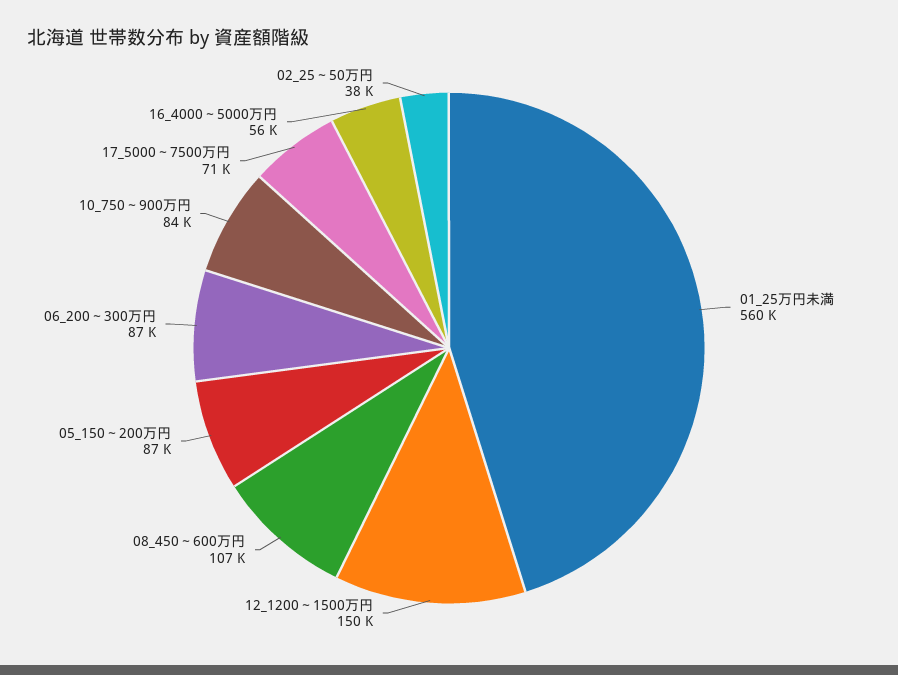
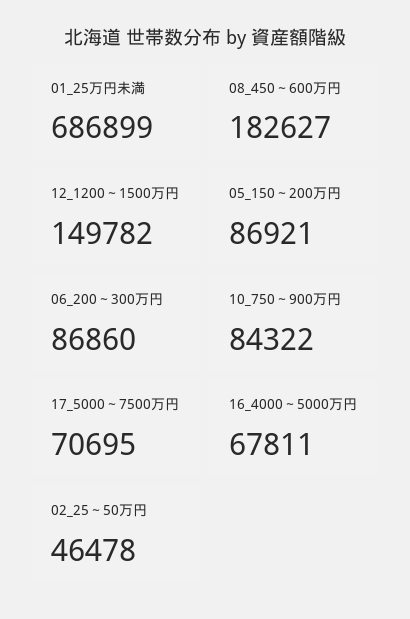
01_25万円未満: 560000 -> 686899
08_450～600万円: 107000 -> 182627
16_4000～5000万円: 56000 -> 67811
02_25～50万円: 38000 -> 46478

